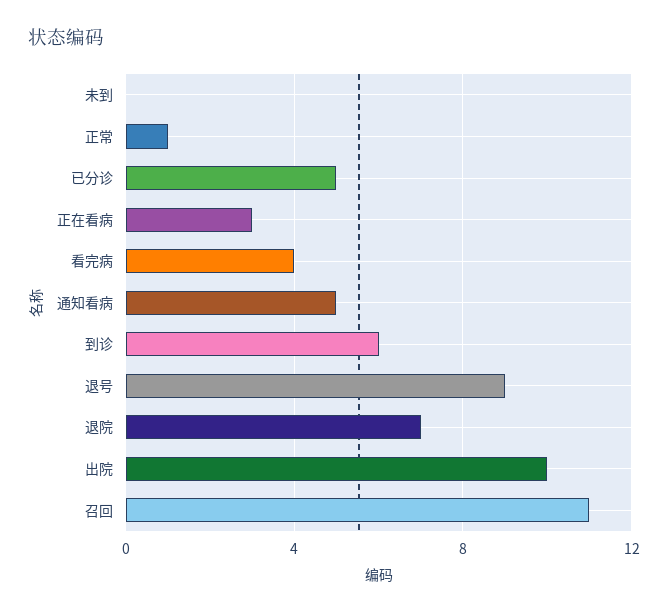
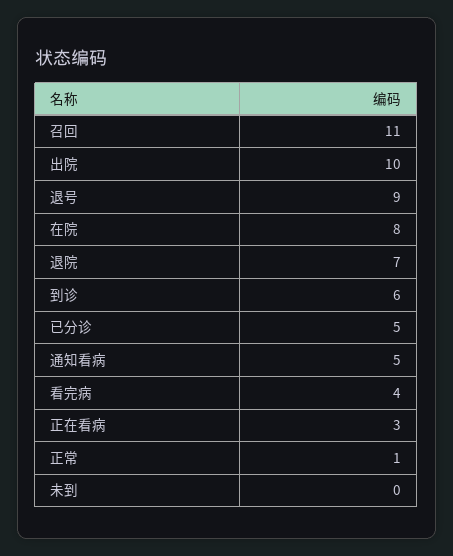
在院: none -> 8

